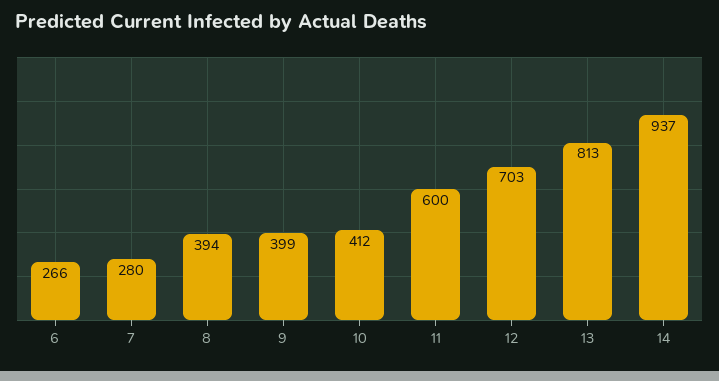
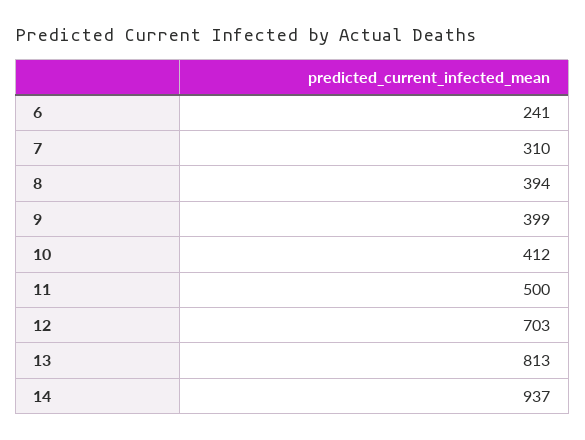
6: 266 -> 241
7: 280 -> 310
11: 600 -> 500

